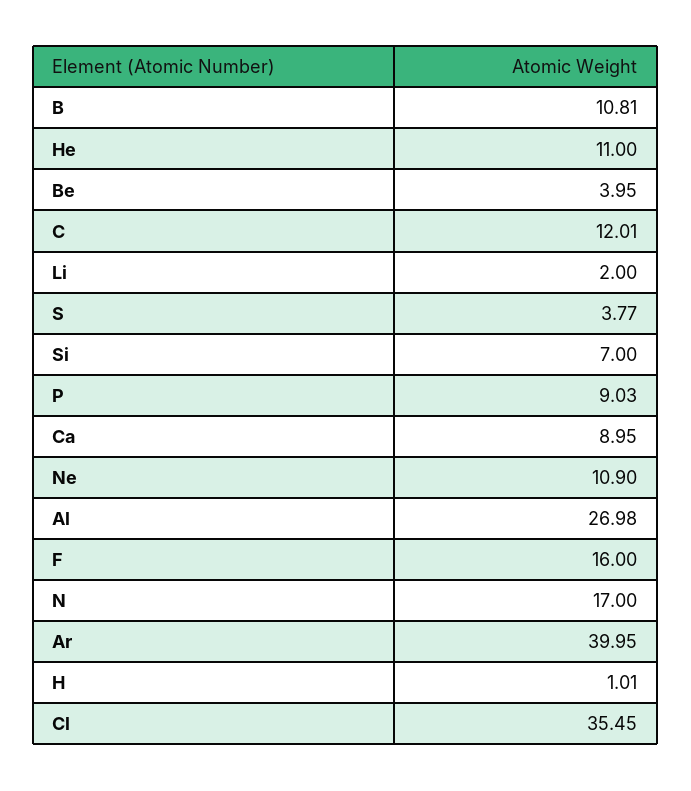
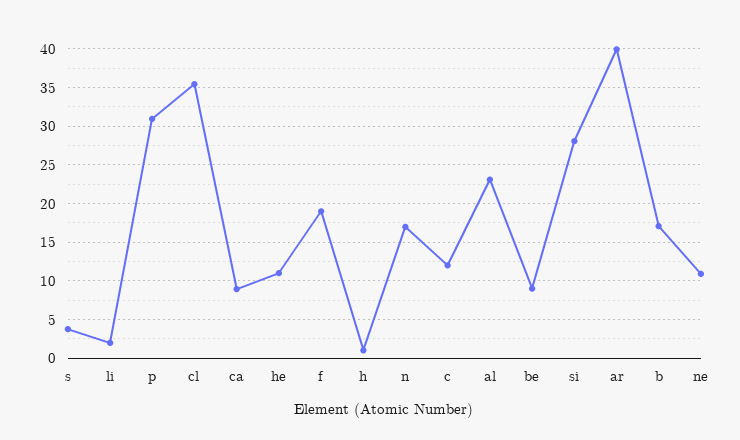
B: 10.81 -> 17
Be: 3.95 -> 9
Si: 7 -> 28
P: 9.03 -> 31
Al: 26.98 -> 23
F: 16 -> 19

